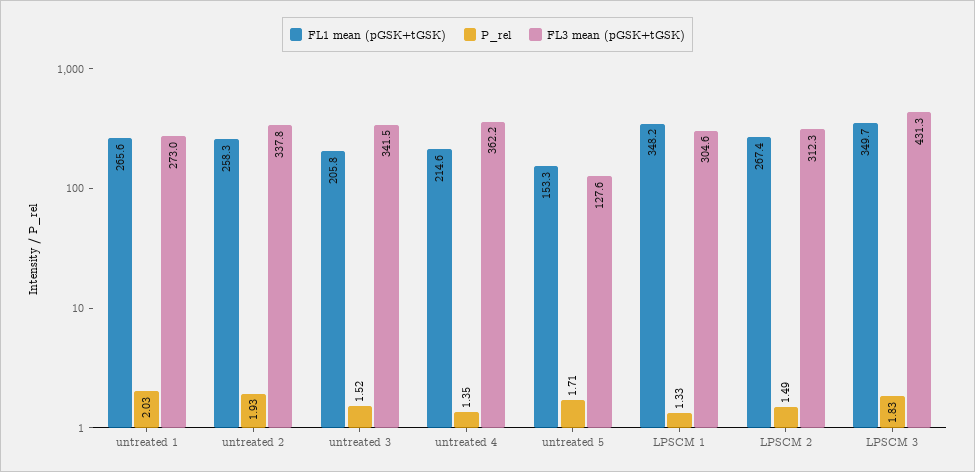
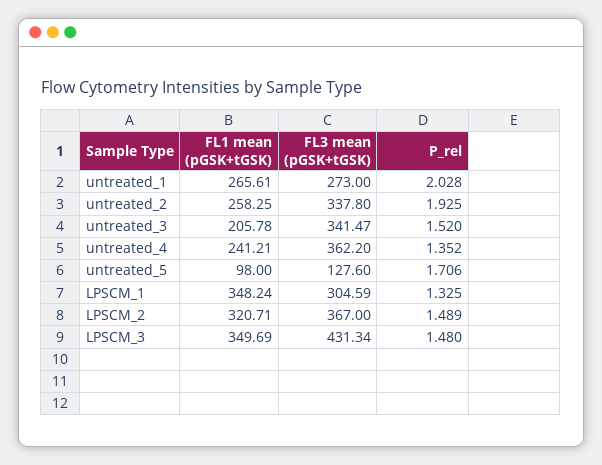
FL1 mean (pGSK+tGSK), untreated 4: 214.6 -> 241.21
FL1 mean (pGSK+tGSK), untreated 5: 153.3 -> 98
FL1 mean (pGSK+tGSK), LPSCM 2: 267.4 -> 320.71
FL3 mean (pGSK+tGSK), LPSCM 2: 312.3 -> 367
P_rel, LPSCM 3: 1.83 -> 1.48

